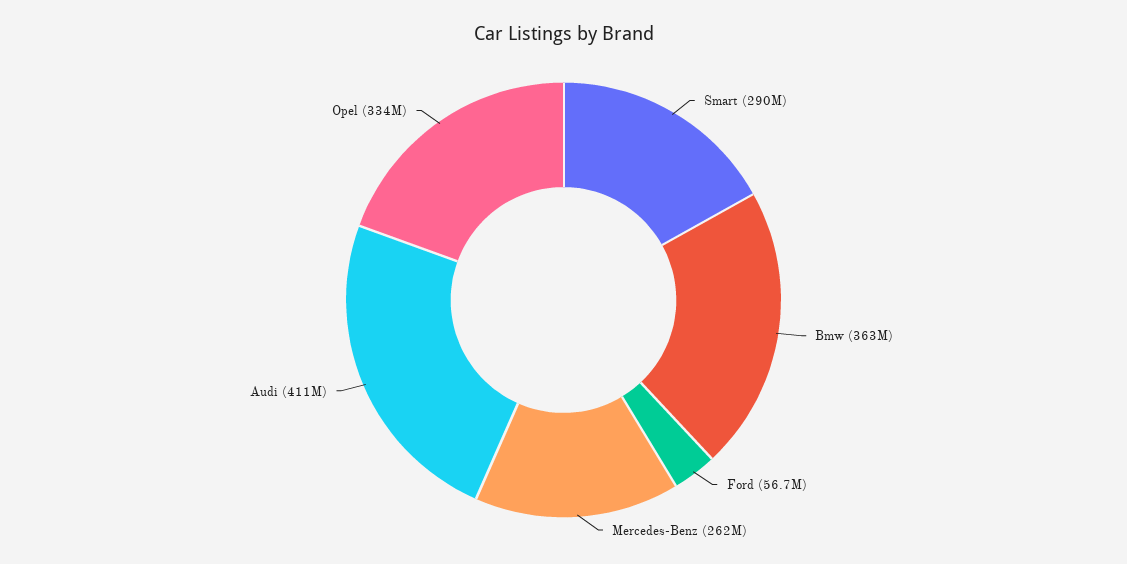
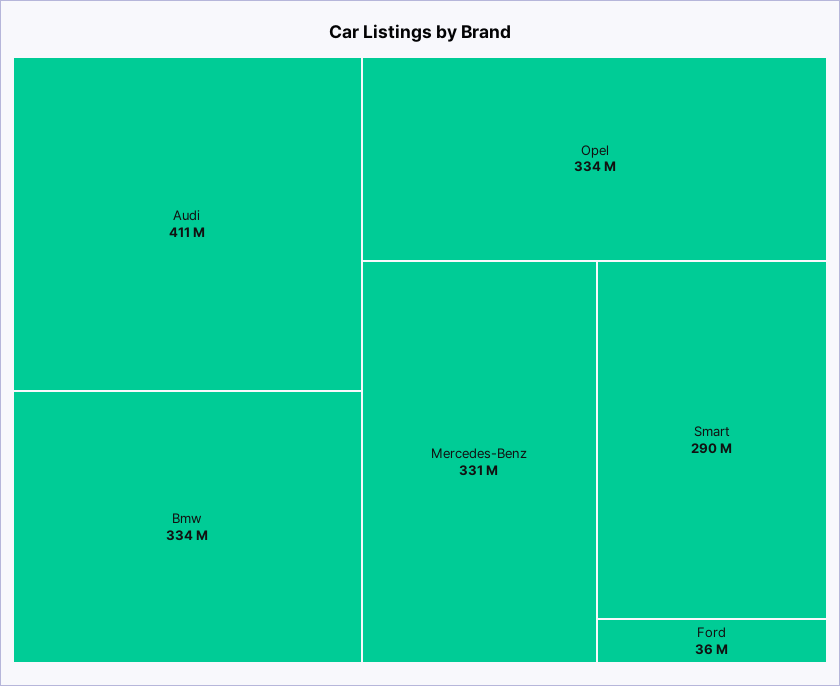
Bmw: 363000000 -> 334000000
Ford: 56700000 -> 36000000
Mercedes-Benz: 262000000 -> 331000000

